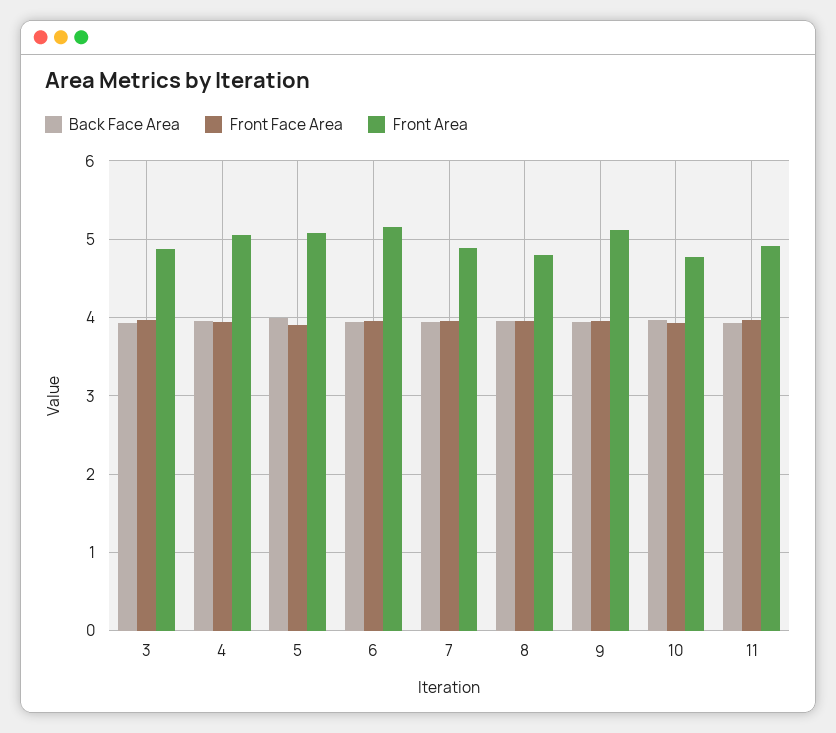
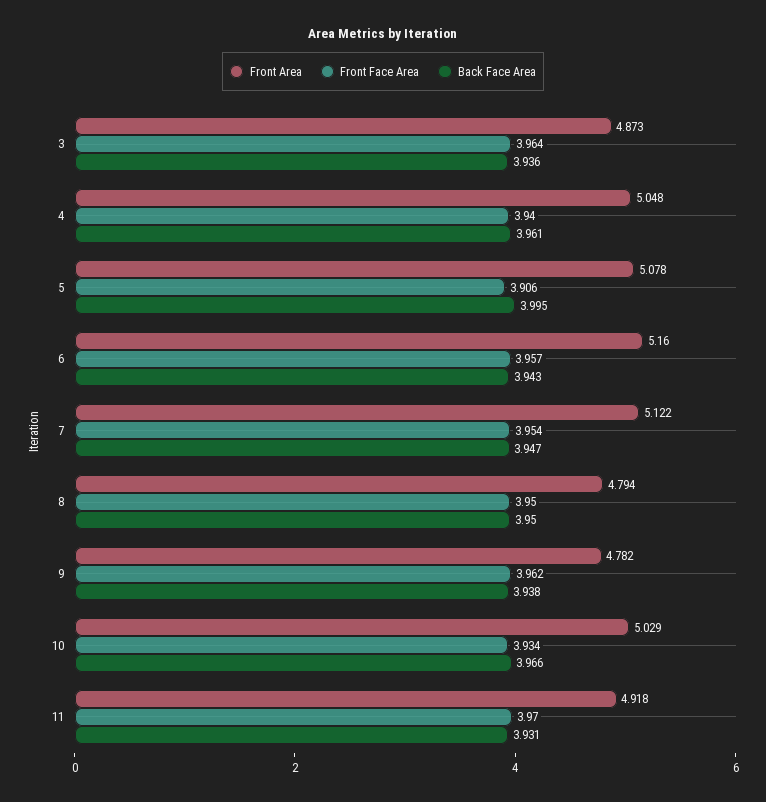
Front Area, 7: 4.9 -> 5.122
Front Area, 9: 5.1 -> 4.782
Front Area, 10: 4.8 -> 5.029

